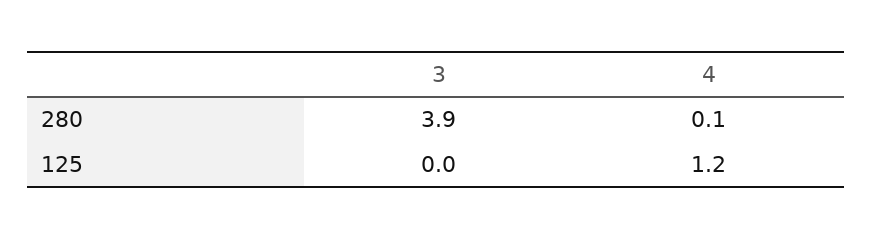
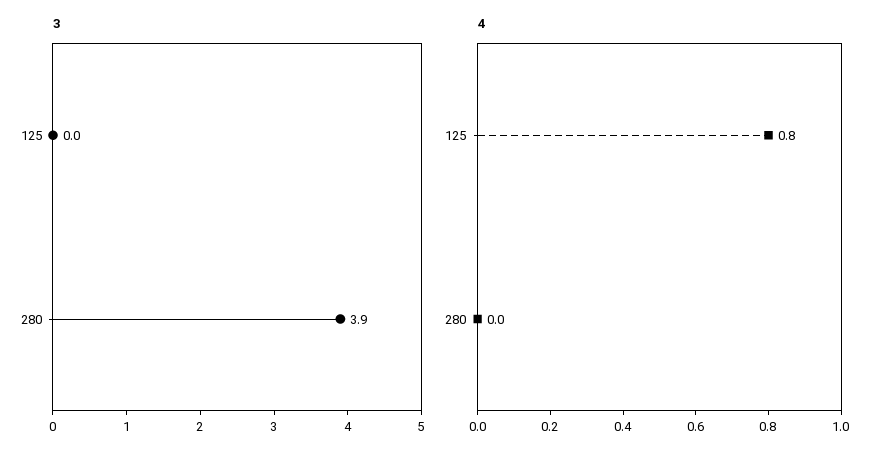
4, 280: 0.1 -> 0
4, 125: 1.2 -> 0.8

